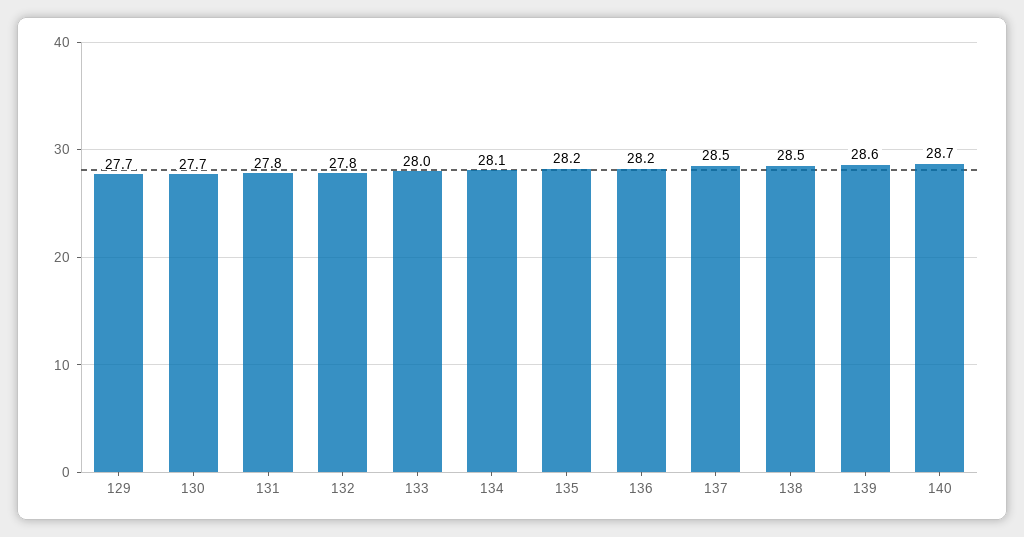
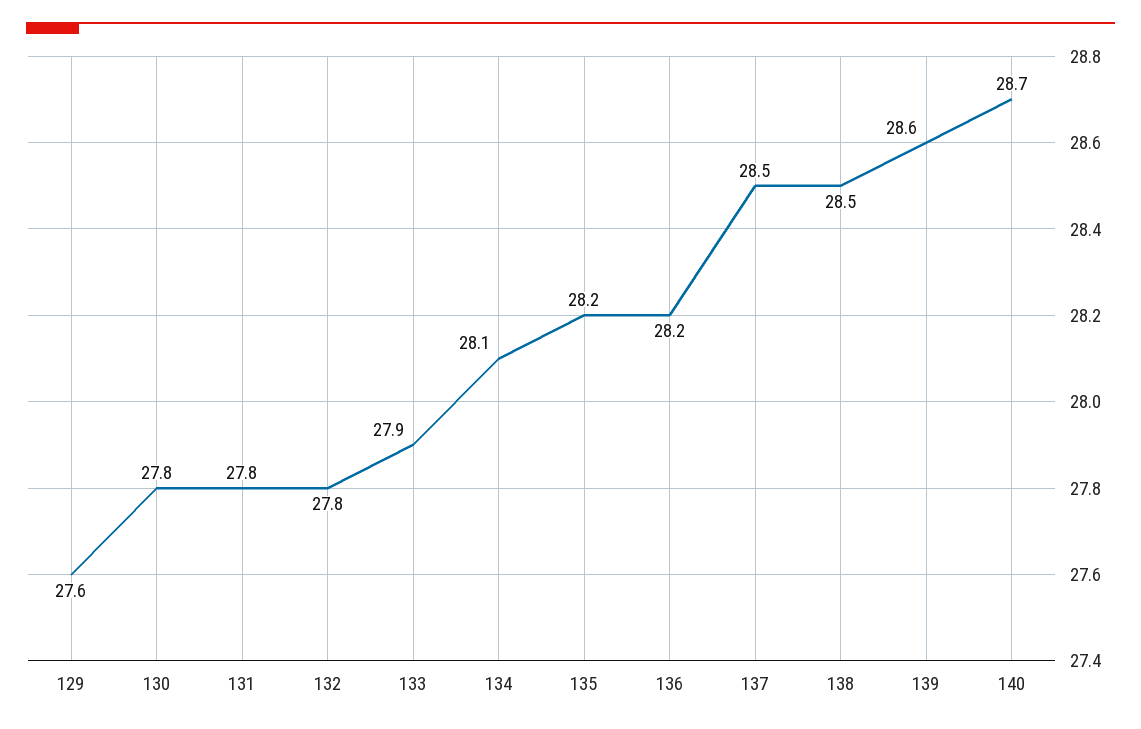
129: 27.7 -> 27.6
130: 27.7 -> 27.8
133: 28 -> 27.9

